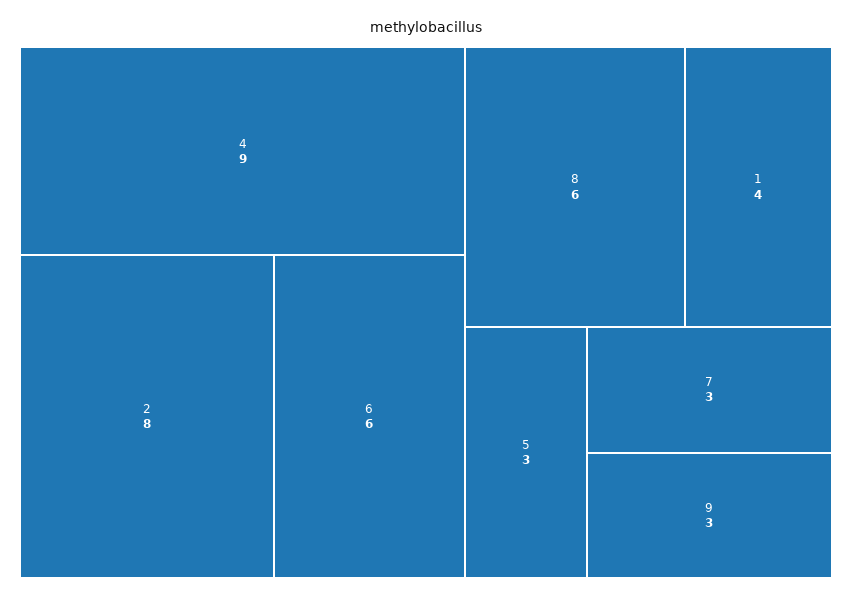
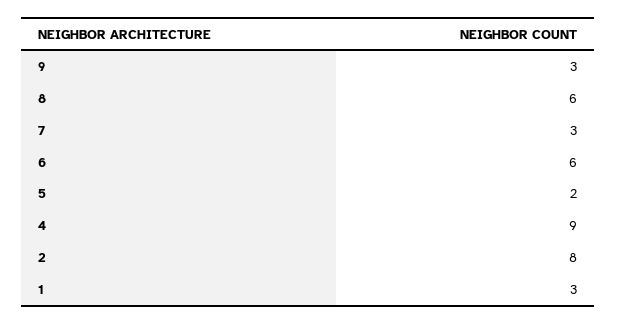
1: 4 -> 3
5: 3 -> 2

